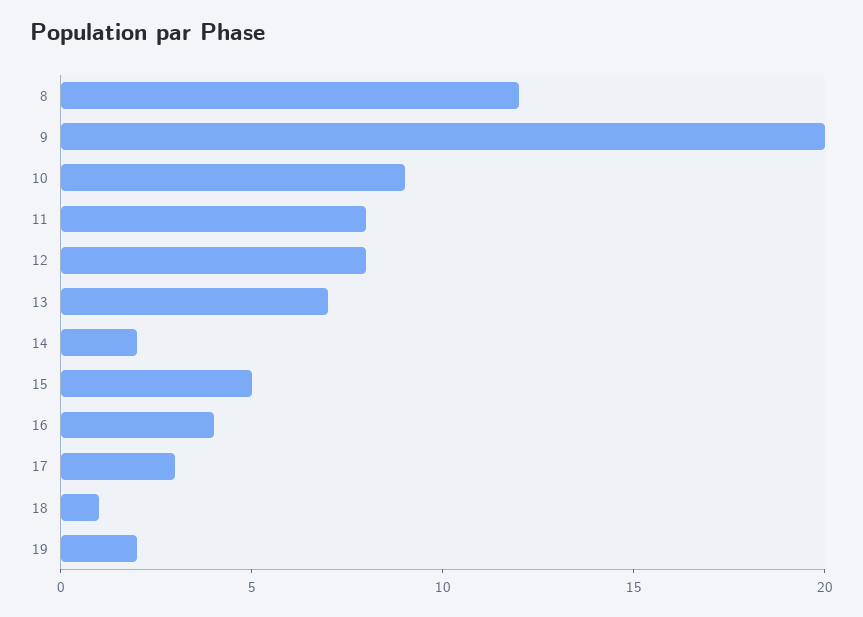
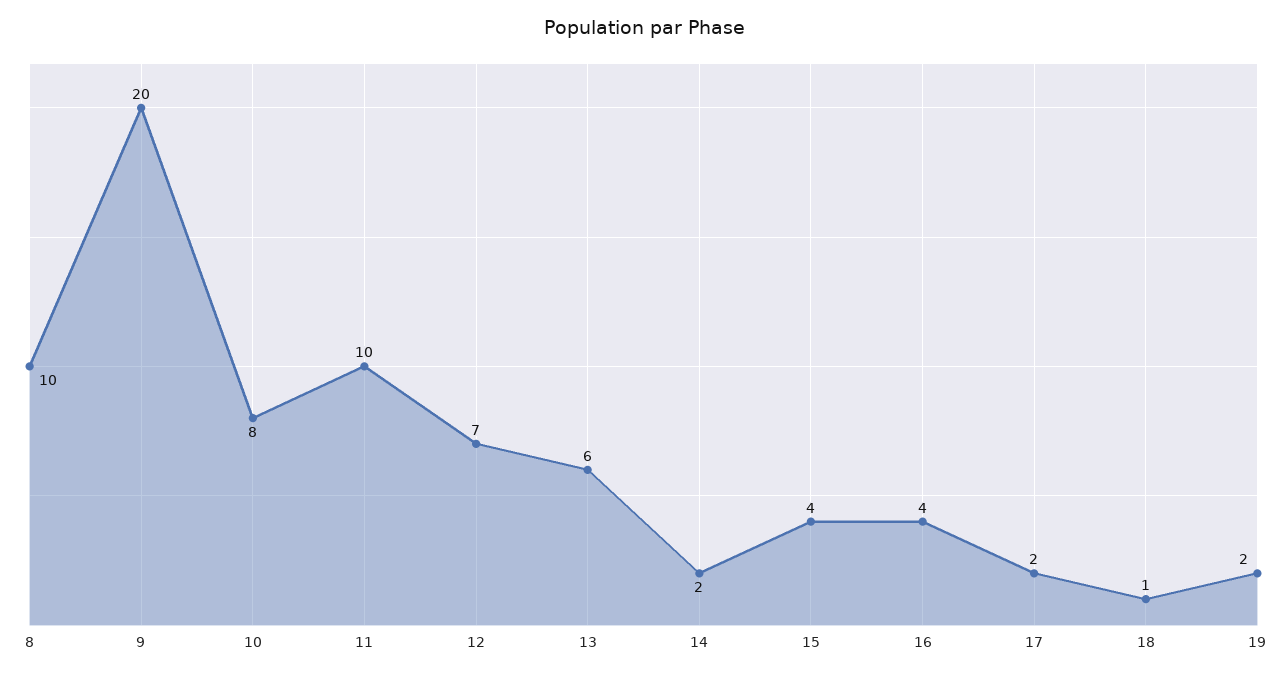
8: 12 -> 10
10: 9 -> 8
11: 8 -> 10
12: 8 -> 7
13: 7 -> 6
15: 5 -> 4
17: 3 -> 2

